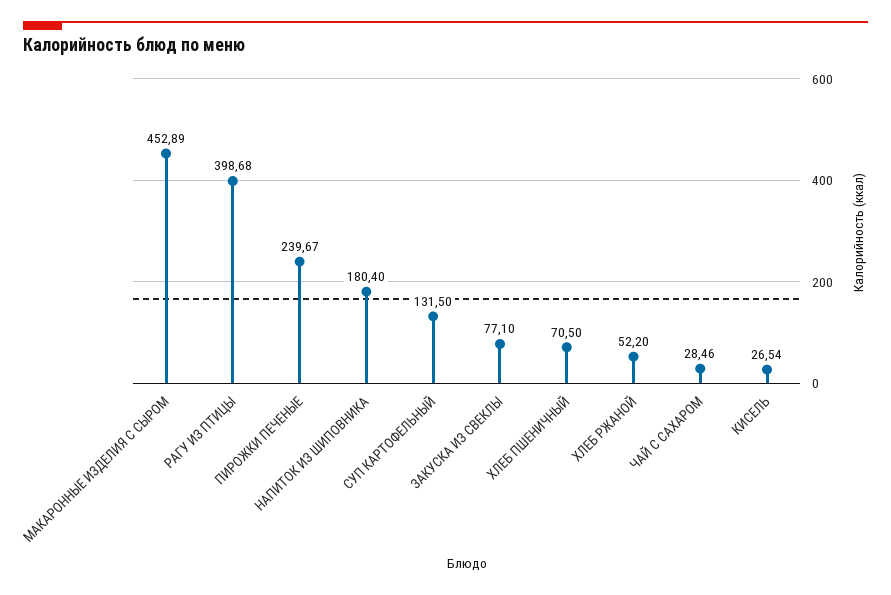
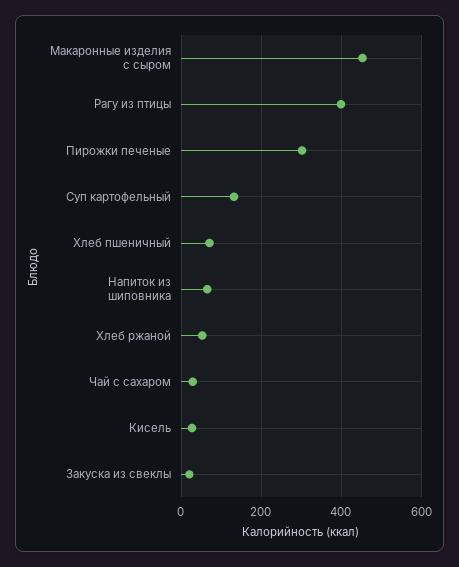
ПИРОЖКИ ПЕЧЕНЫЕ: 239.67 -> 300
НАПИТОК ИЗ ШИПОВНИКА: 180.4 -> 60
ЗАКУСКА ИЗ СВЕКЛЫ: 77.1 -> 20

